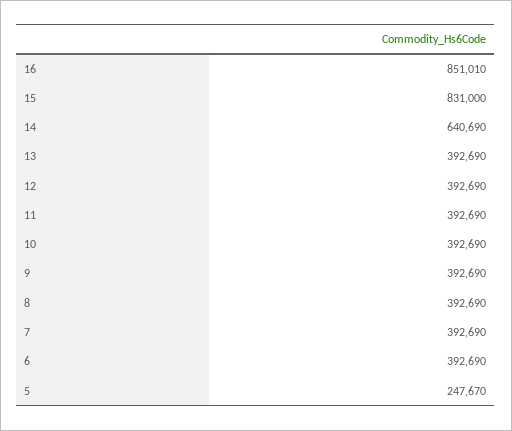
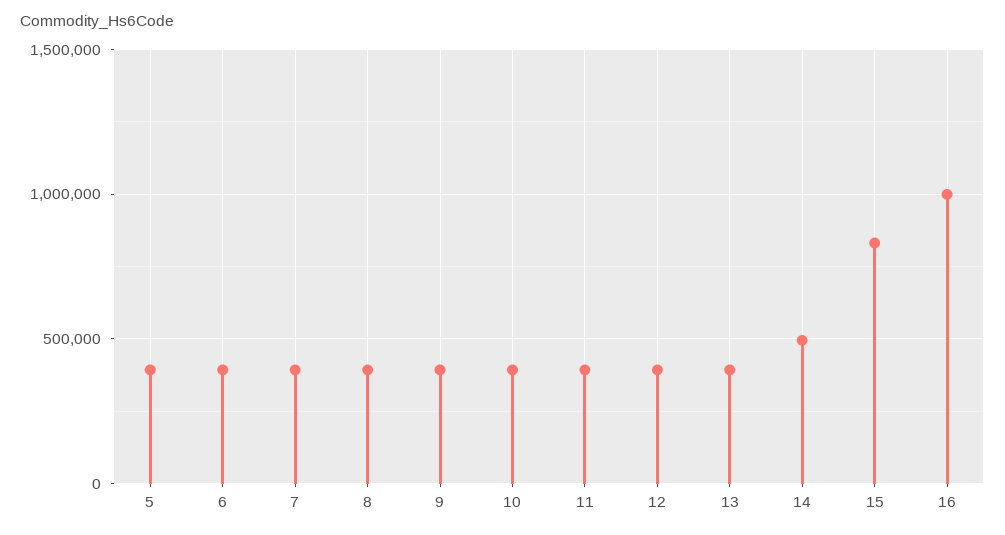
16: 851010 -> 1000000
14: 640690 -> 500000
5: 247670 -> 400000

